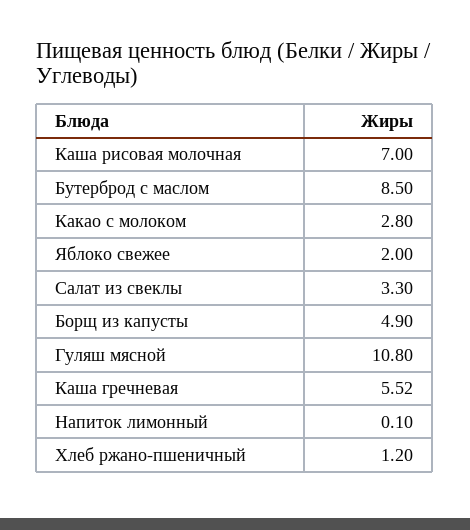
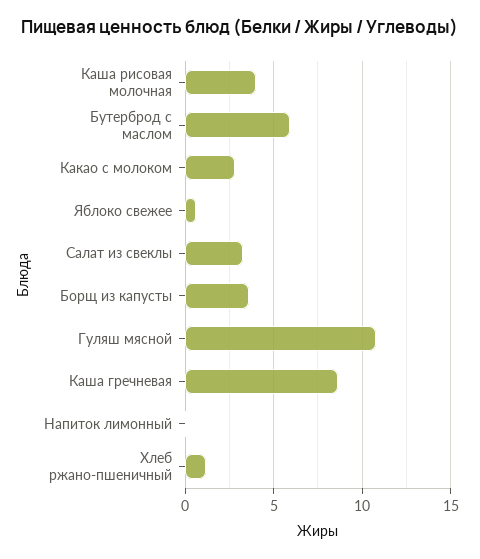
Каша рисовая молочная: 7 -> 4
Бутерброд с маслом: 8.5 -> 6
Яблоко свежее: 2 -> 0.5
Борщ из капусты: 4.9 -> 3.5
Каша гречневая: 5.52 -> 8.5

